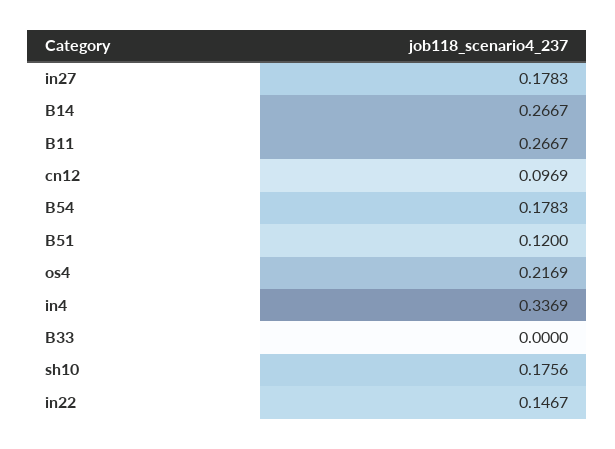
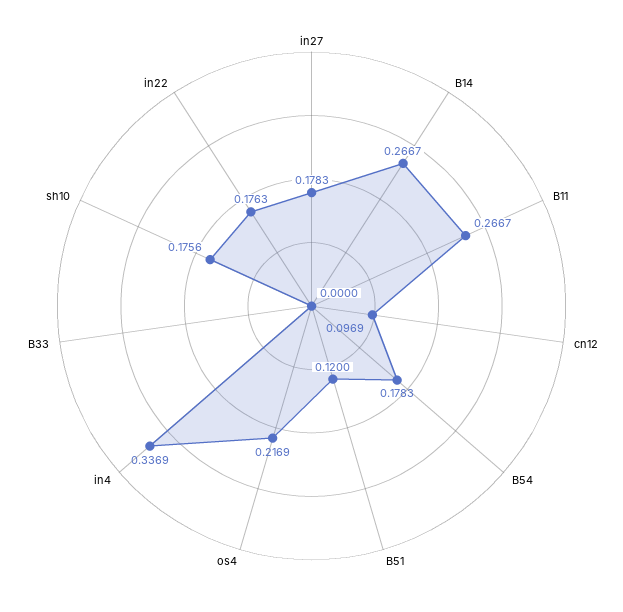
in22: 0.1467 -> 0.1763

